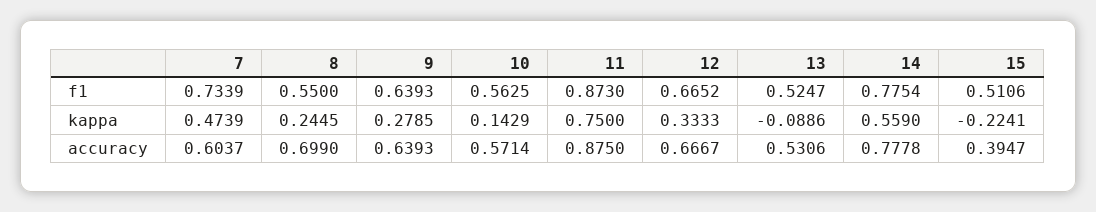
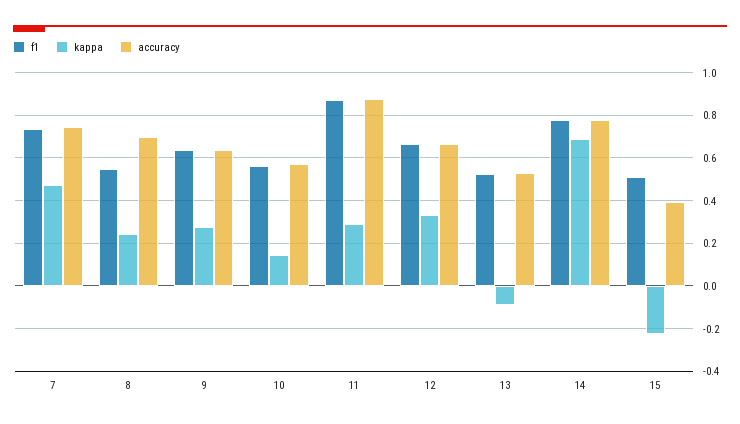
kappa, 11: 0.75 -> 0.3
kappa, 14: 0.559 -> 0.7
accuracy, 7: 0.6037 -> 0.75

